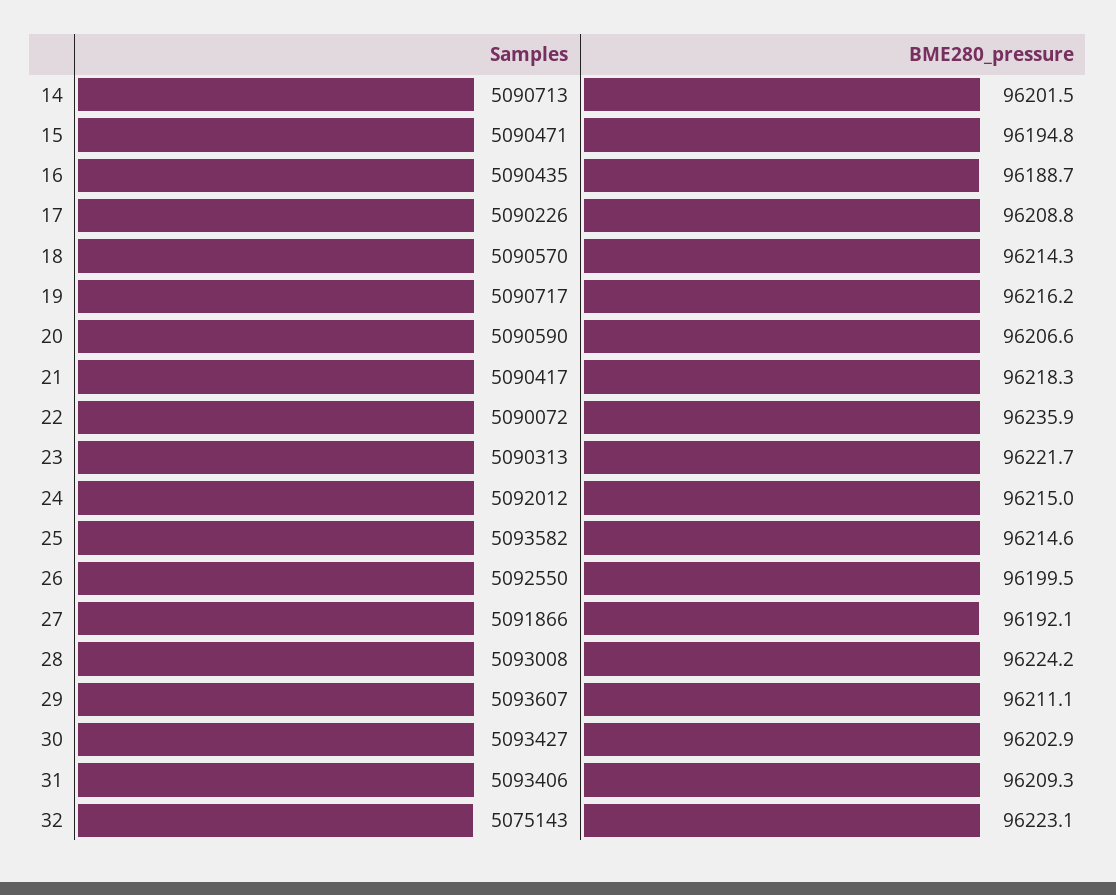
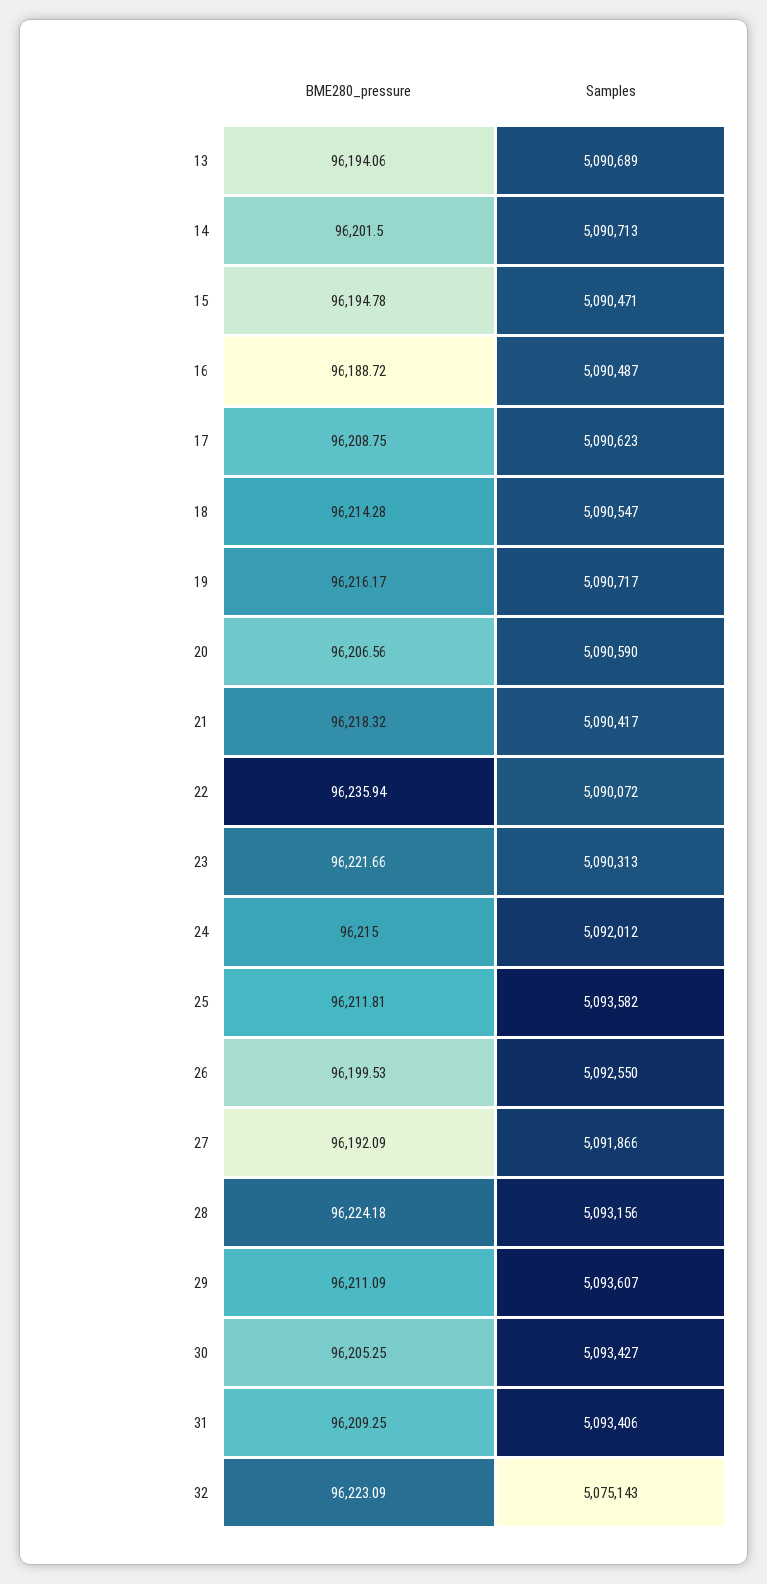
Samples, 16: 5090435 -> 5090487
Samples, 17: 5090226 -> 5090623
Samples, 18: 5090570 -> 5090547
BME280_pressure, 25: 96214.6 -> 96211.81
Samples, 28: 5093008 -> 5093156
BME280_pressure, 30: 96202.9 -> 96205.25
BME280_pressure, 13: none -> 96194.06
Samples, 13: none -> 5090689

